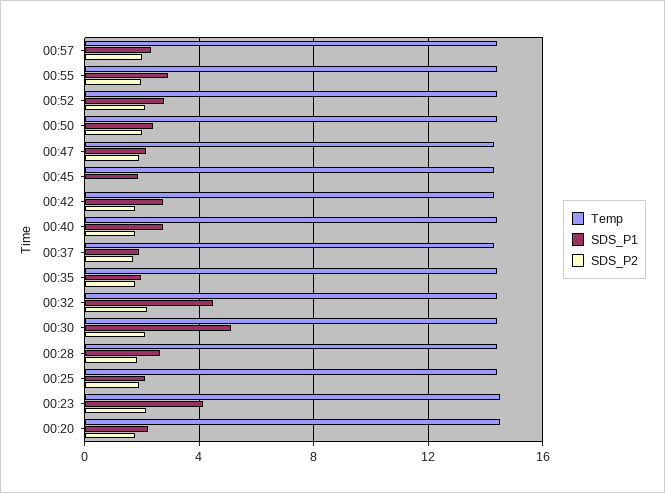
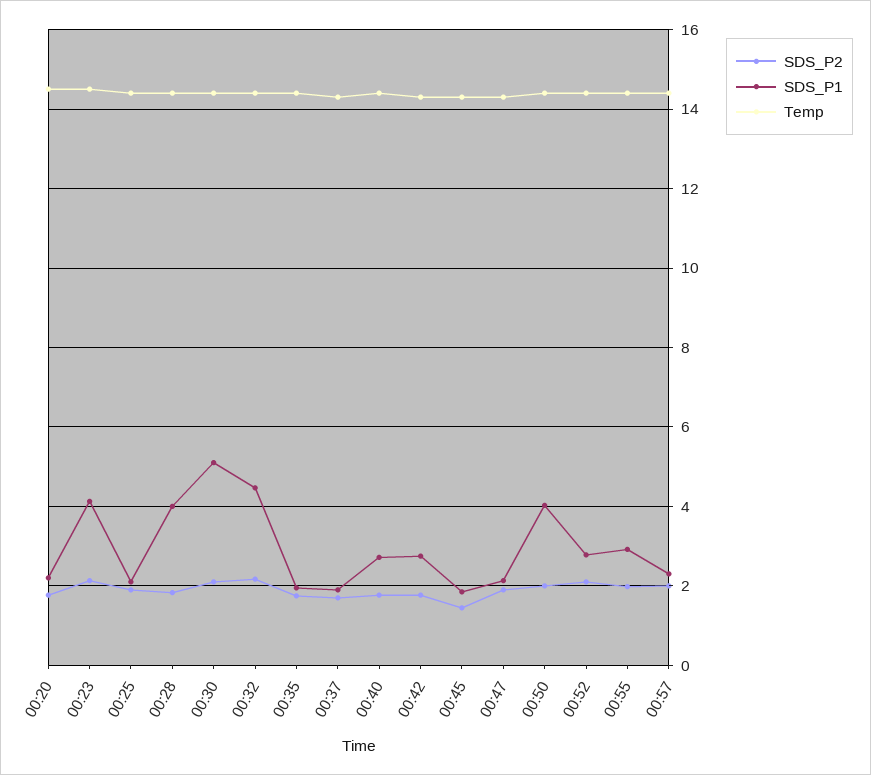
SDS_P1, 00:50: 2.5 -> 4
SDS_P2, 00:45: 0 -> 1.4
SDS_P1, 00:28: 2.5 -> 4

